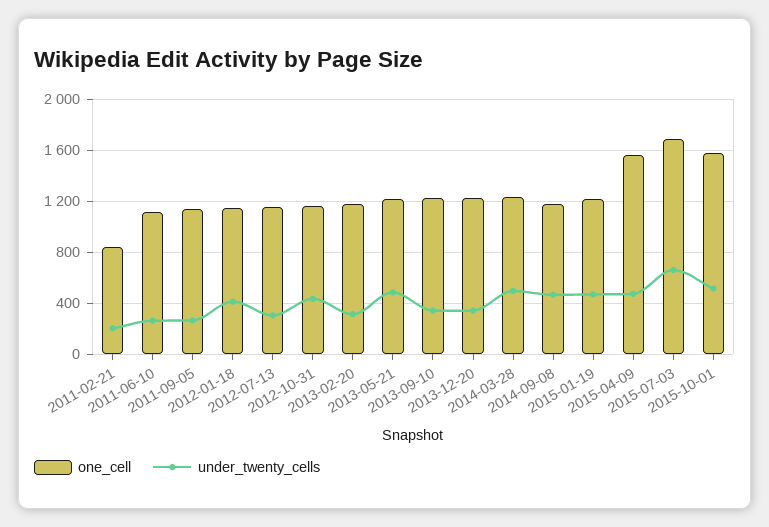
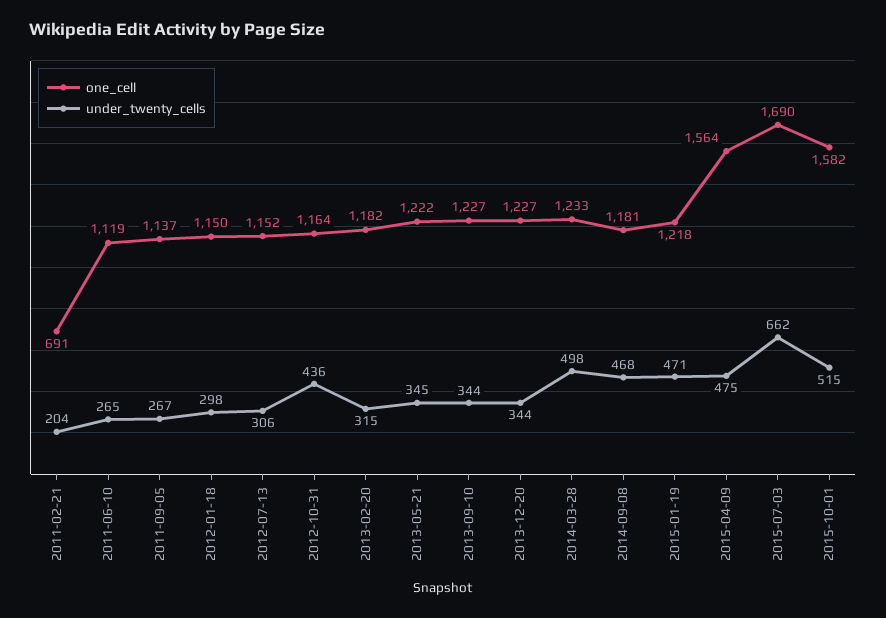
one_cell, 2011-02-21: 850 -> 691
under_twenty_cells, 2012-01-18: 400 -> 298
under_twenty_cells, 2013-05-21: 500 -> 345

